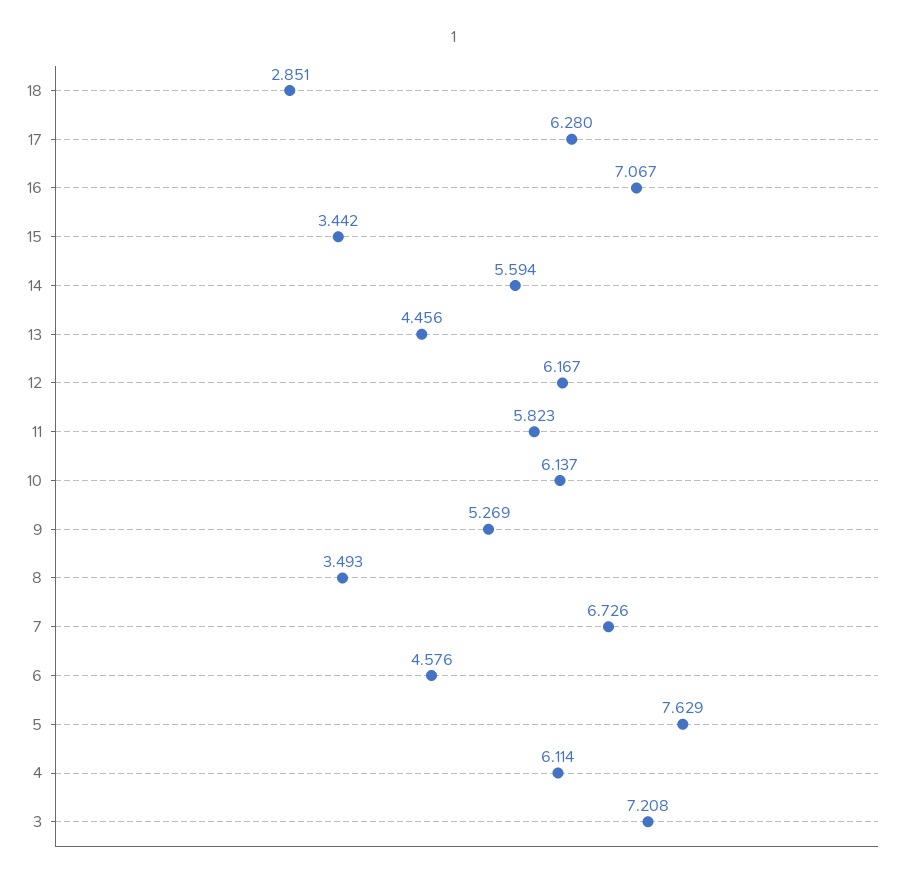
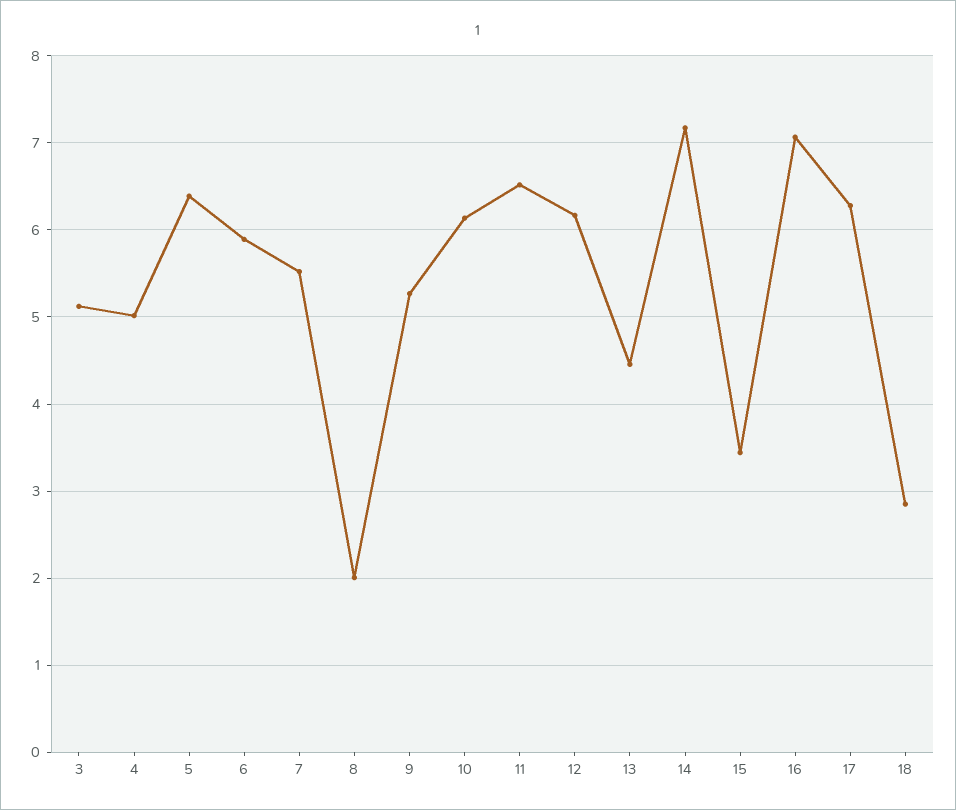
14: 5.594 -> 7.2
11: 5.823 -> 6.5
8: 3.493 -> 2
7: 6.726 -> 5.5
6: 4.576 -> 5.9
5: 7.629 -> 6.4
4: 6.114 -> 5
3: 7.208 -> 5.1

